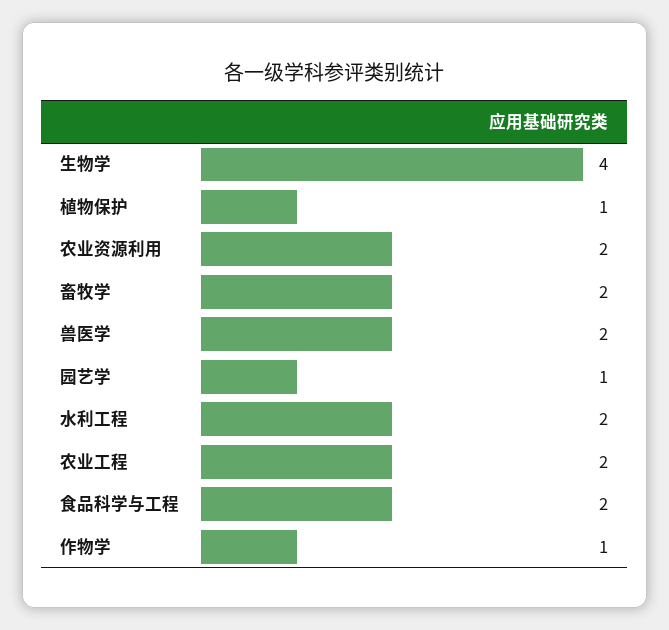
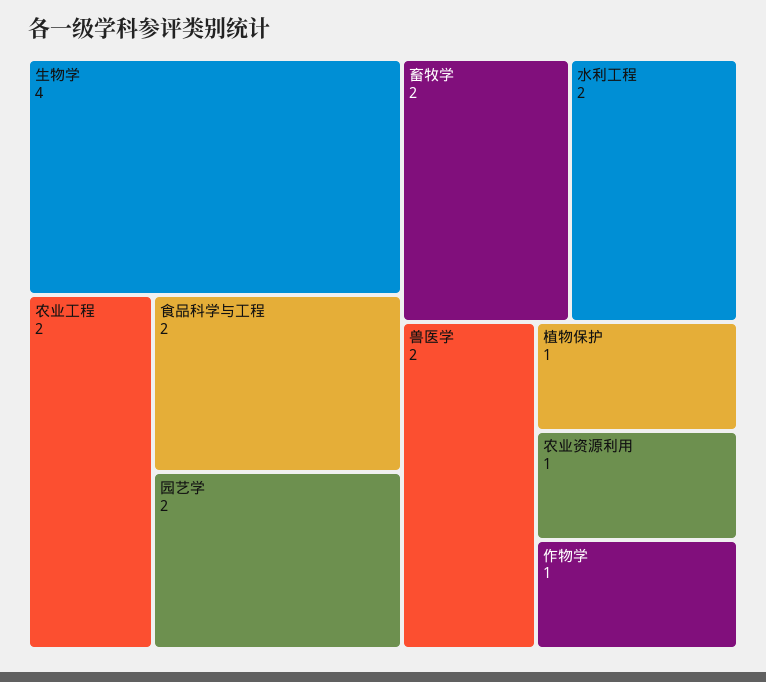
农业资源利用: 2 -> 1
园艺学: 1 -> 2

